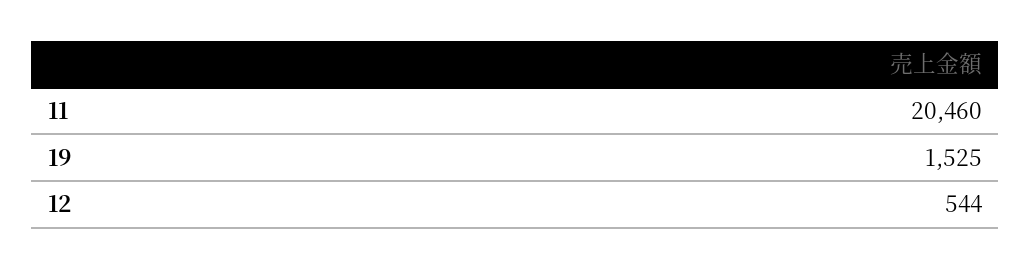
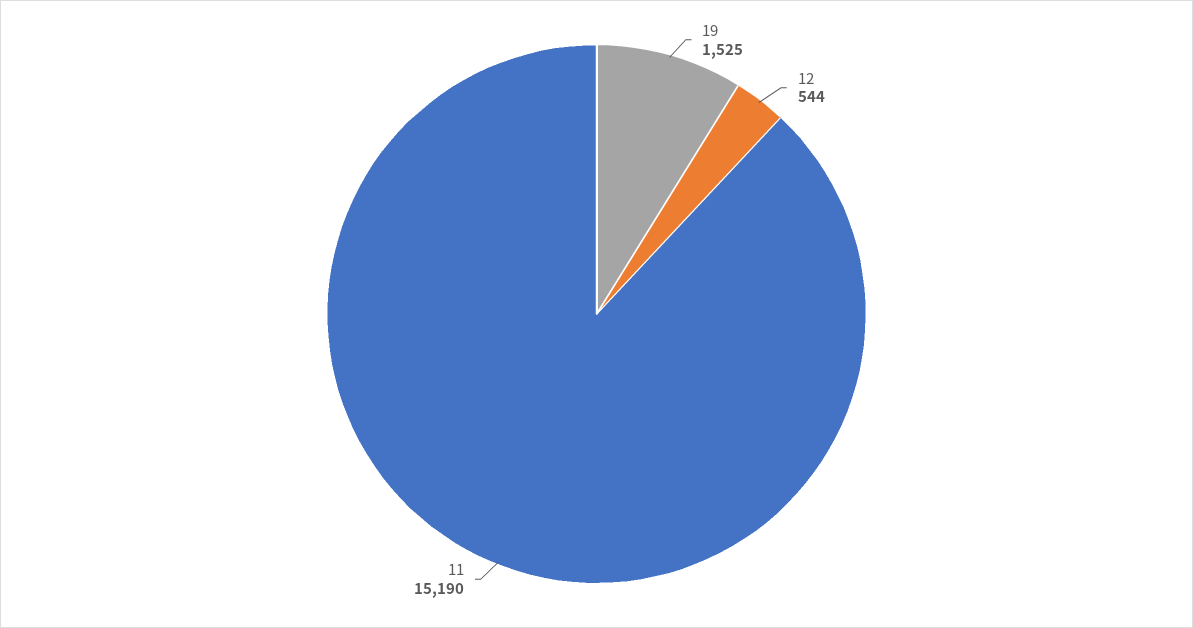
11: 20460 -> 15190

